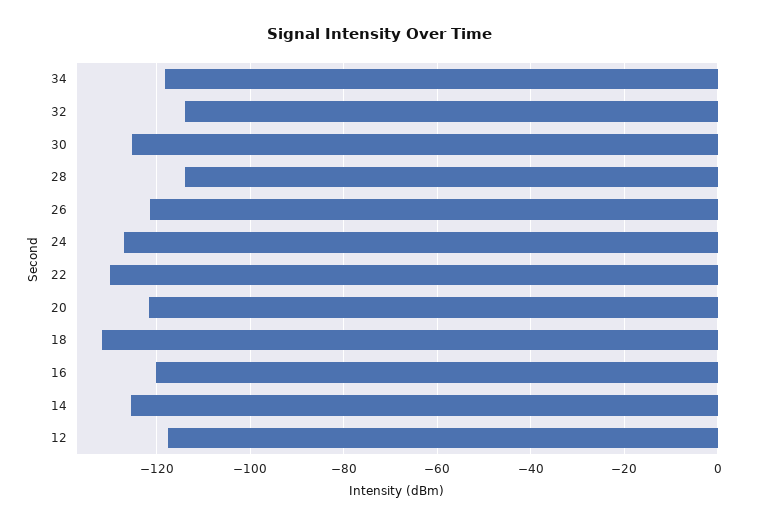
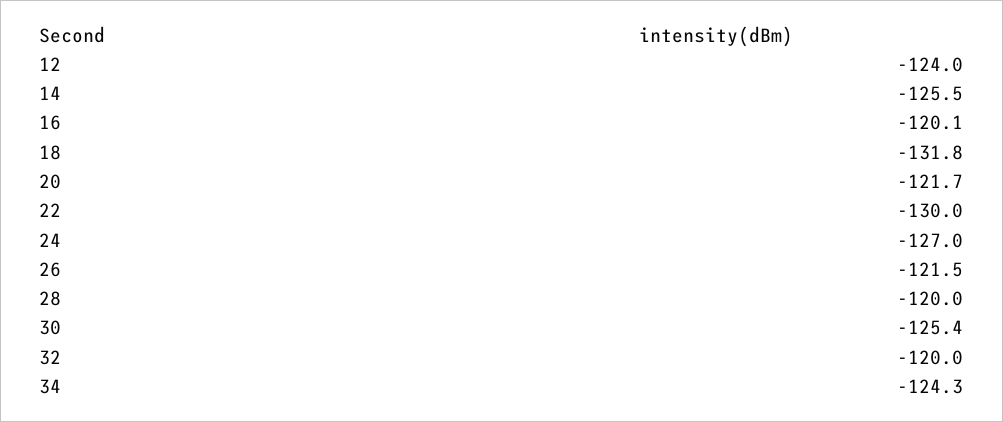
34: -118 -> -124.3
32: -114 -> -120
28: -114 -> -120
12: -118 -> -124

